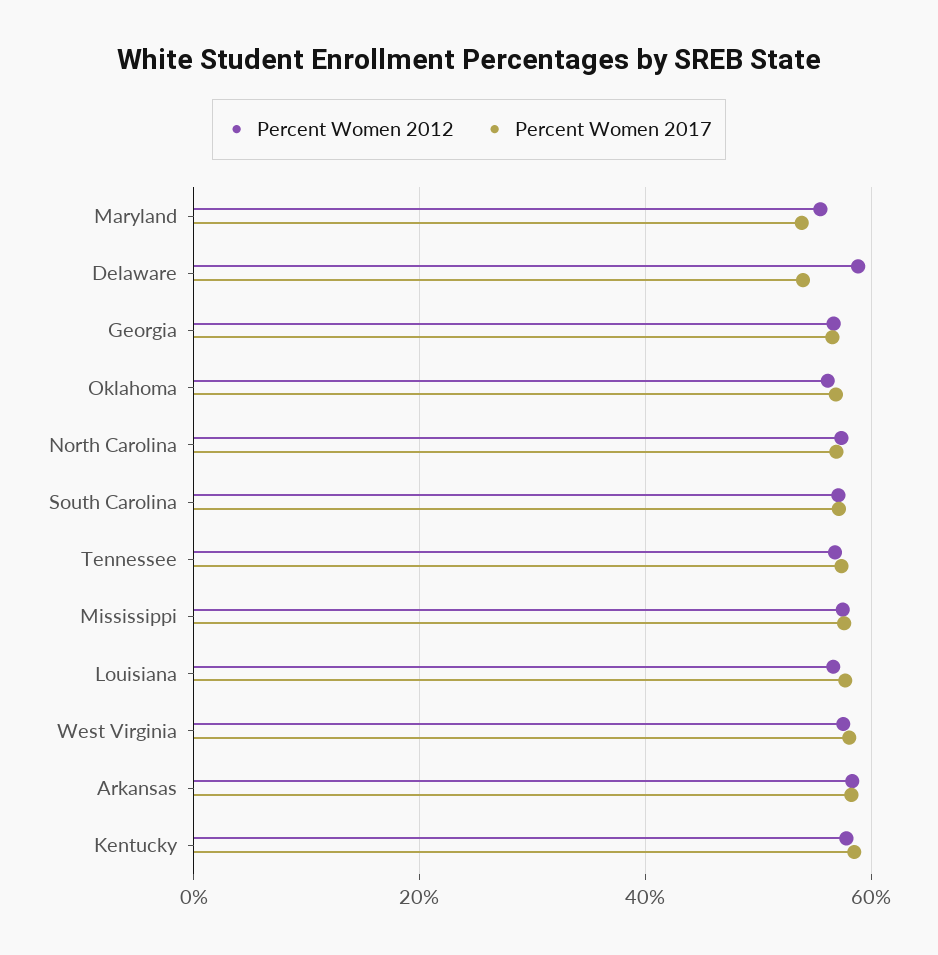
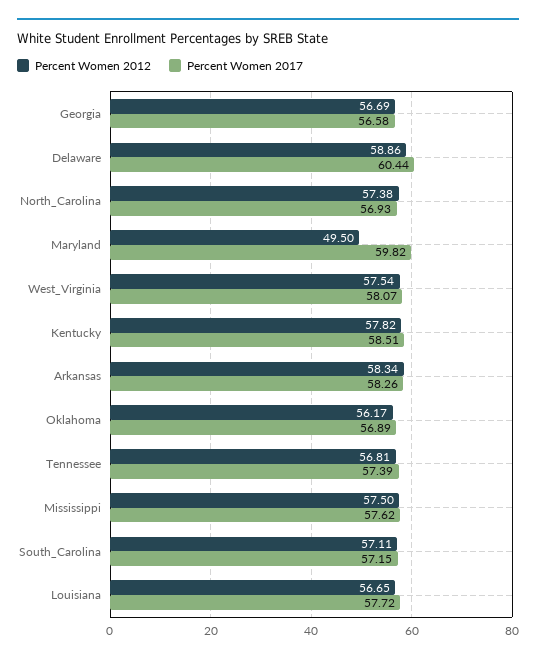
Percent Women 2012, Maryland: 56 -> 49.5
Percent Women 2017, Maryland: 54 -> 59.82
Percent Women 2017, Delaware: 54 -> 60.44

